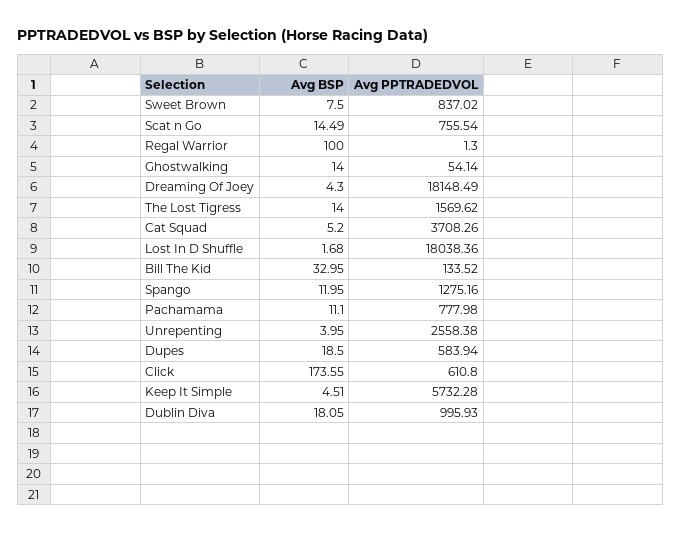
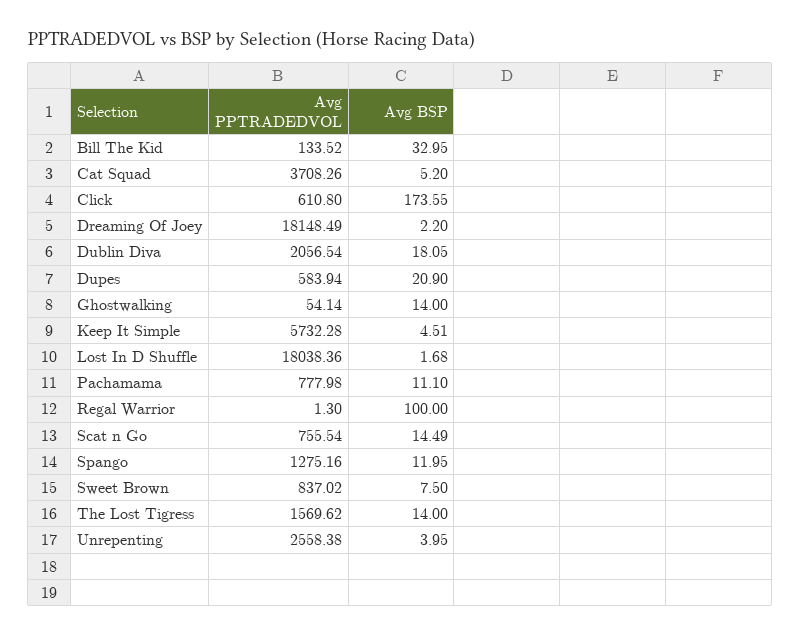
Avg BSP, Dreaming Of Joey: 4.3 -> 2.2
Avg BSP, Dupes: 18.5 -> 20.9
Avg PPTRADEDVOL, Dublin Diva: 995.93 -> 2056.54

